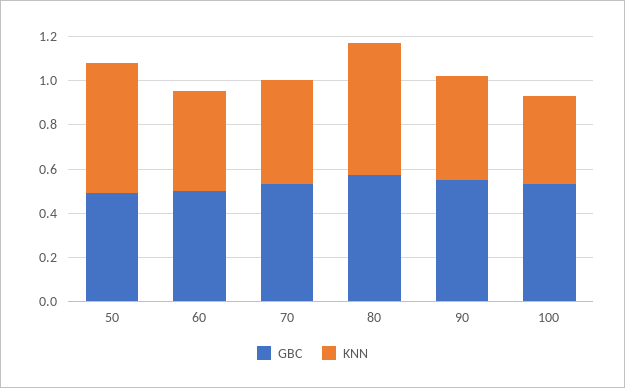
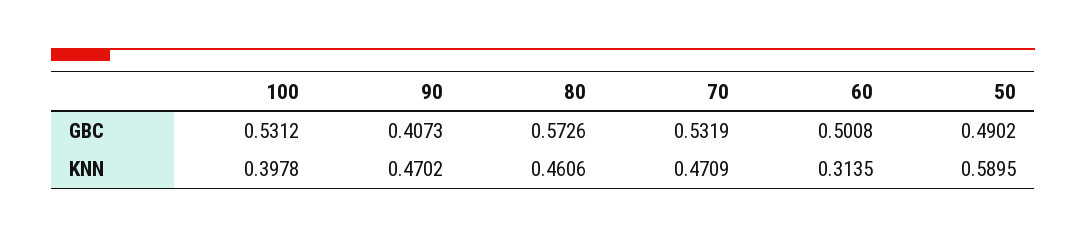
KNN, 60: 0.45 -> 0.3135
KNN, 80: 0.6 -> 0.4606
GBC, 90: 0.55 -> 0.4073

